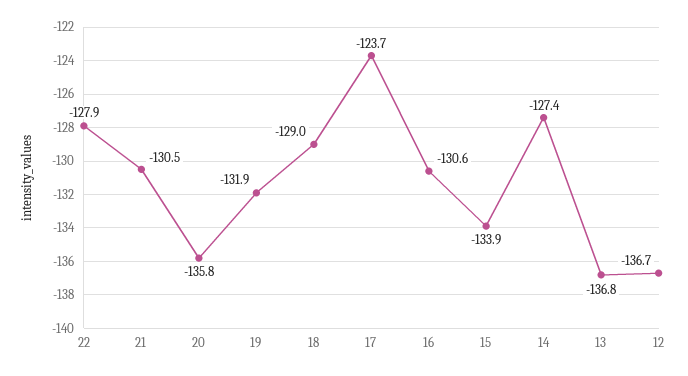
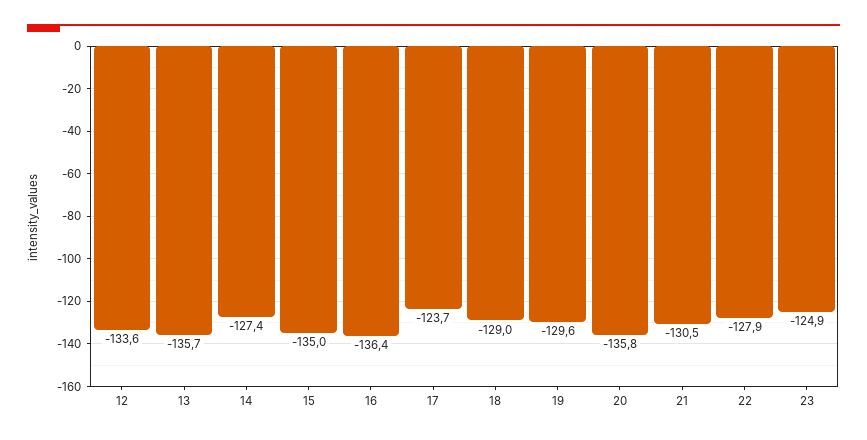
19: -131.9 -> -129.6
16: -130.6 -> -136.4
15: -133.9 -> -135
13: -136.8 -> -135.7
12: -136.7 -> -133.6
23: none -> -124.9

